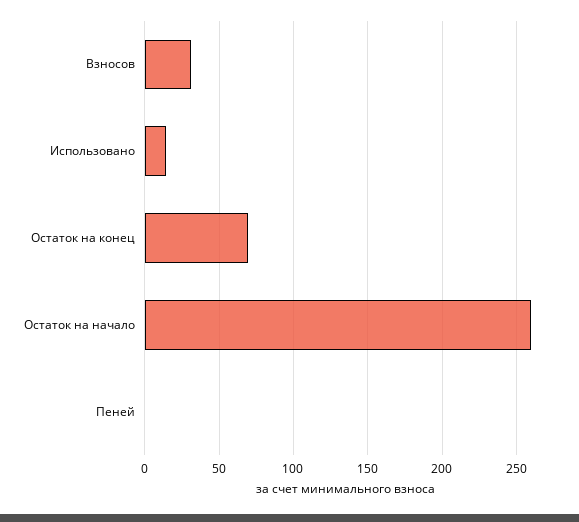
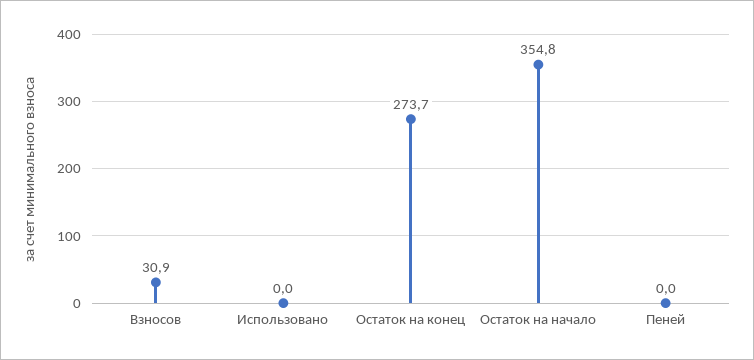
Использовано: 15 -> 0
Остаток на конец: 70 -> 273.7
Остаток на начало: 260 -> 354.8

